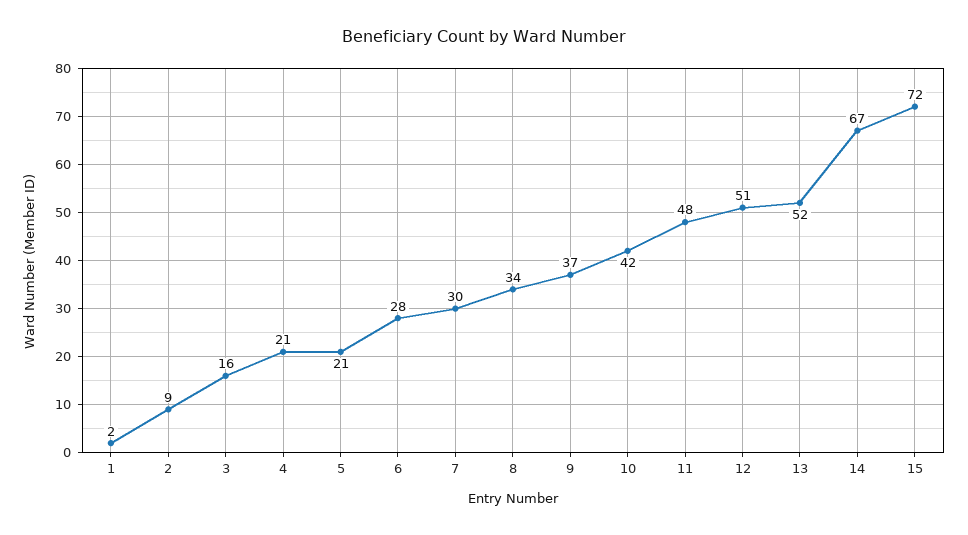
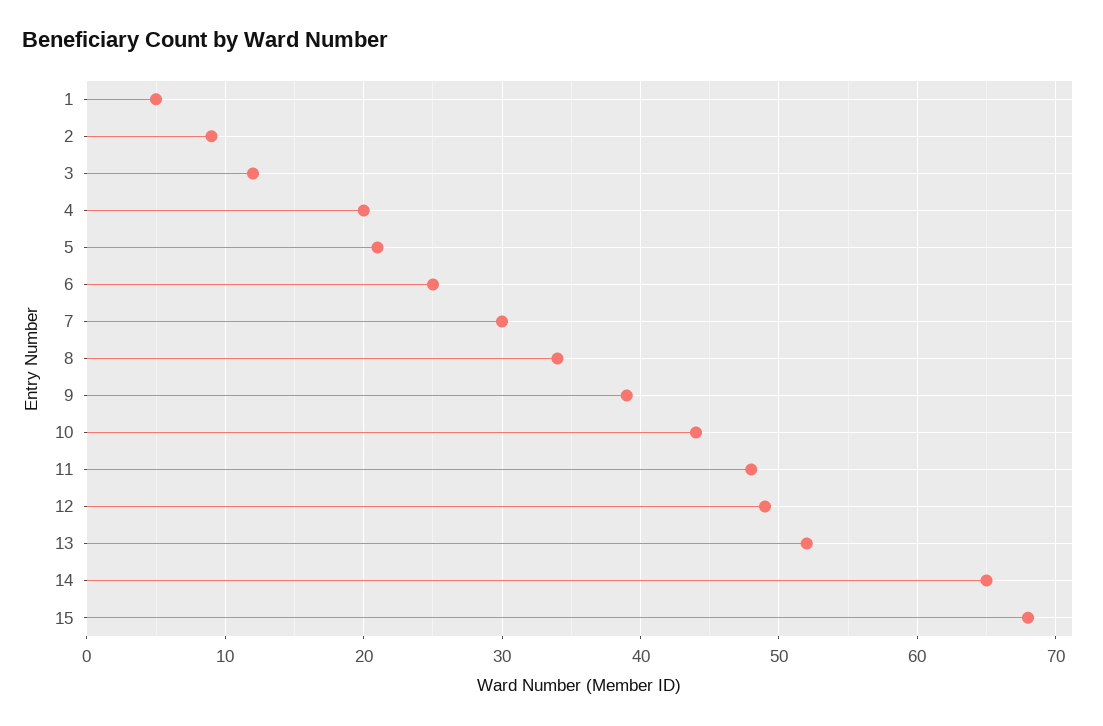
1: 2 -> 5
3: 16 -> 12
4: 21 -> 20
6: 28 -> 25
9: 37 -> 39
10: 42 -> 44
12: 51 -> 49
14: 67 -> 65
15: 72 -> 68

